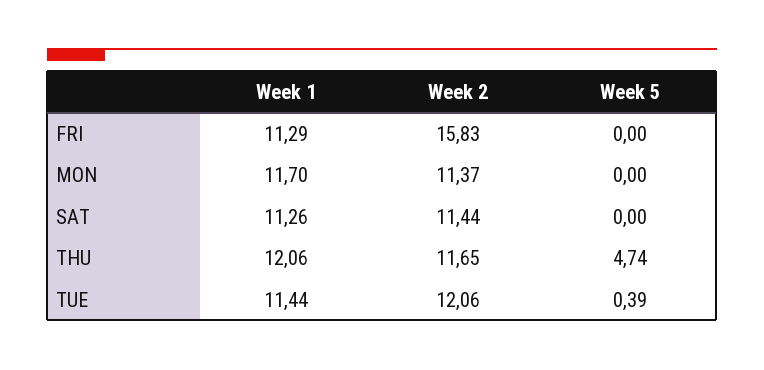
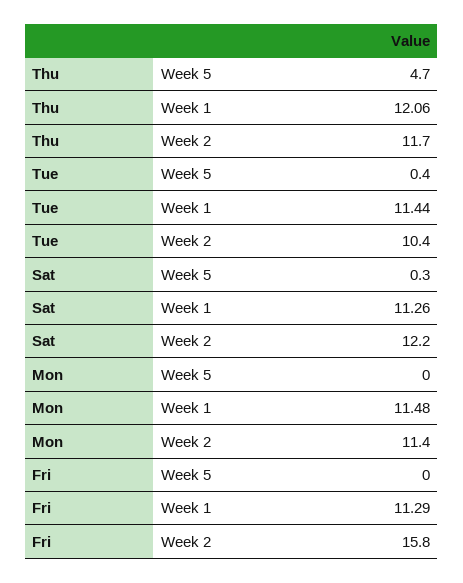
Week 1, MON: 11.7 -> 11.48
Week 2, SAT: 11.44 -> 12.2
Week 5, SAT: 0 -> 0.3
Week 2, TUE: 12.06 -> 10.4

